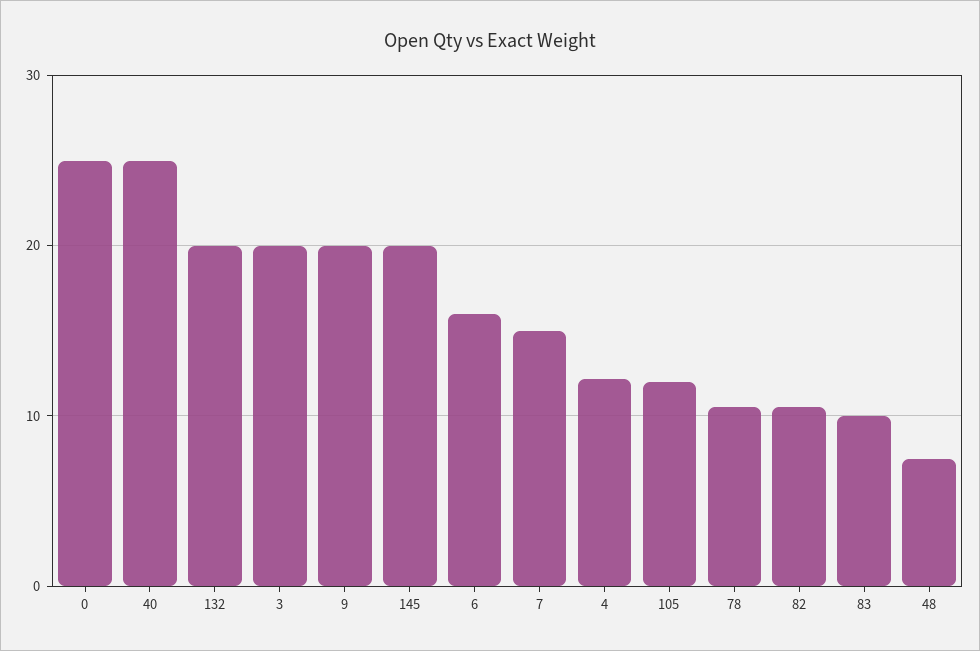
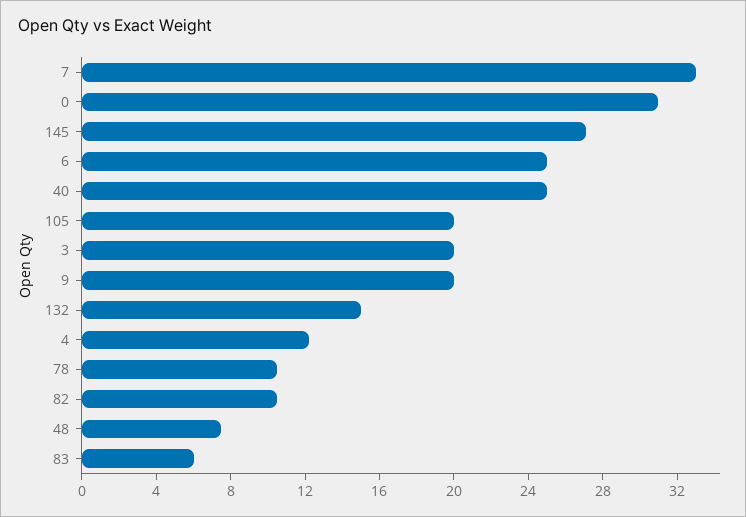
0: 25 -> 31
132: 20 -> 15
145: 20 -> 27
6: 16 -> 25
7: 15 -> 33
105: 12 -> 20
83: 10 -> 6

